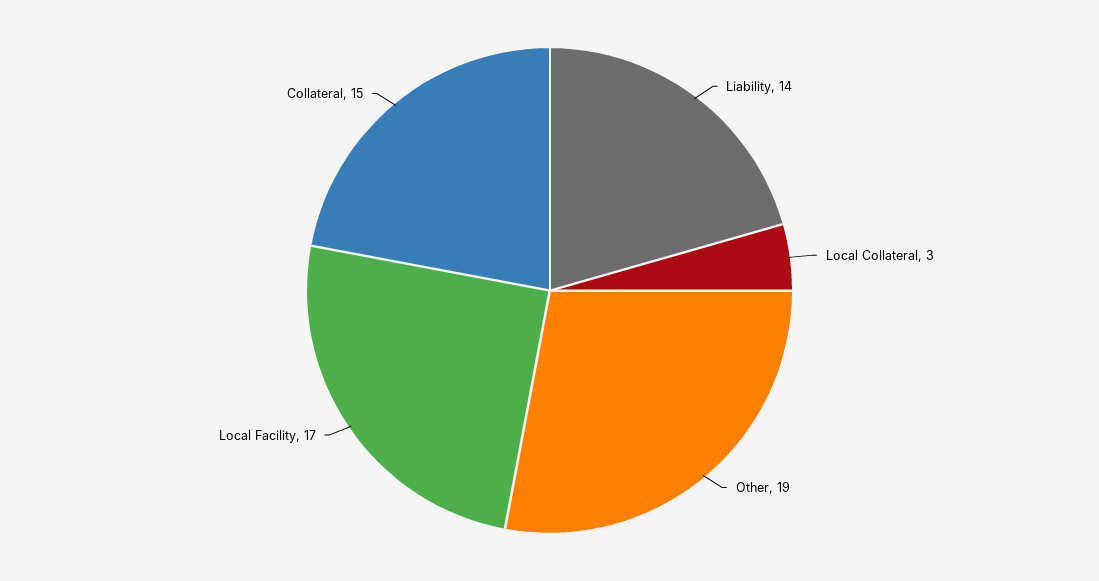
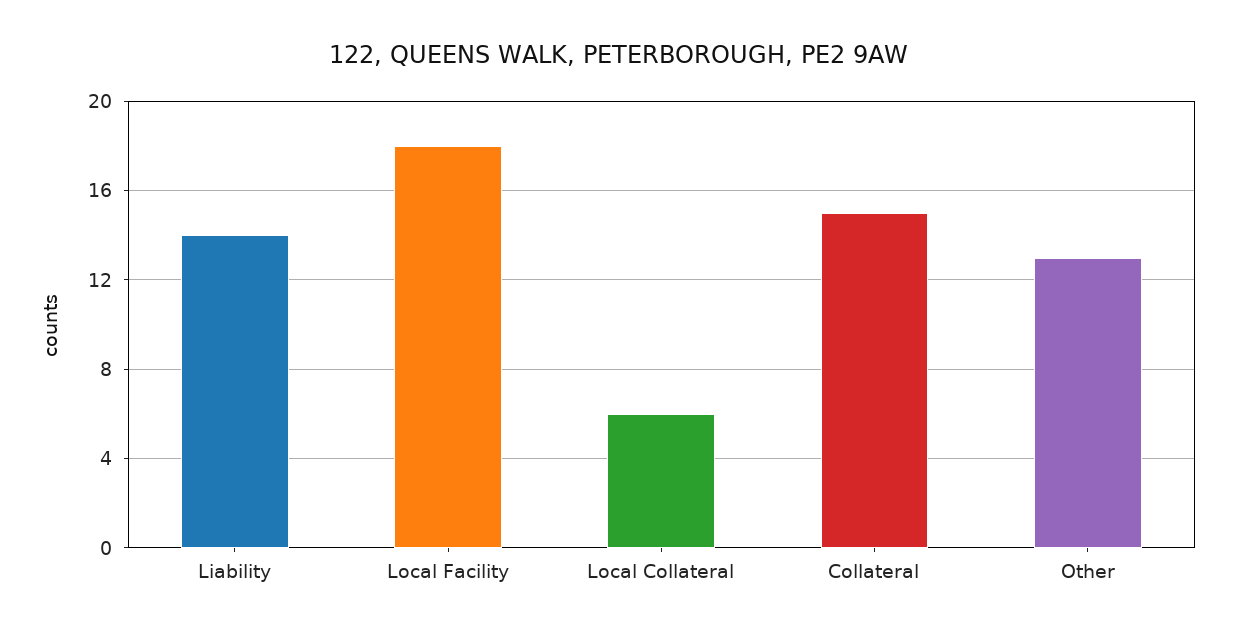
Local Collateral: 3 -> 6
Other: 19 -> 13
Local Facility: 17 -> 18

